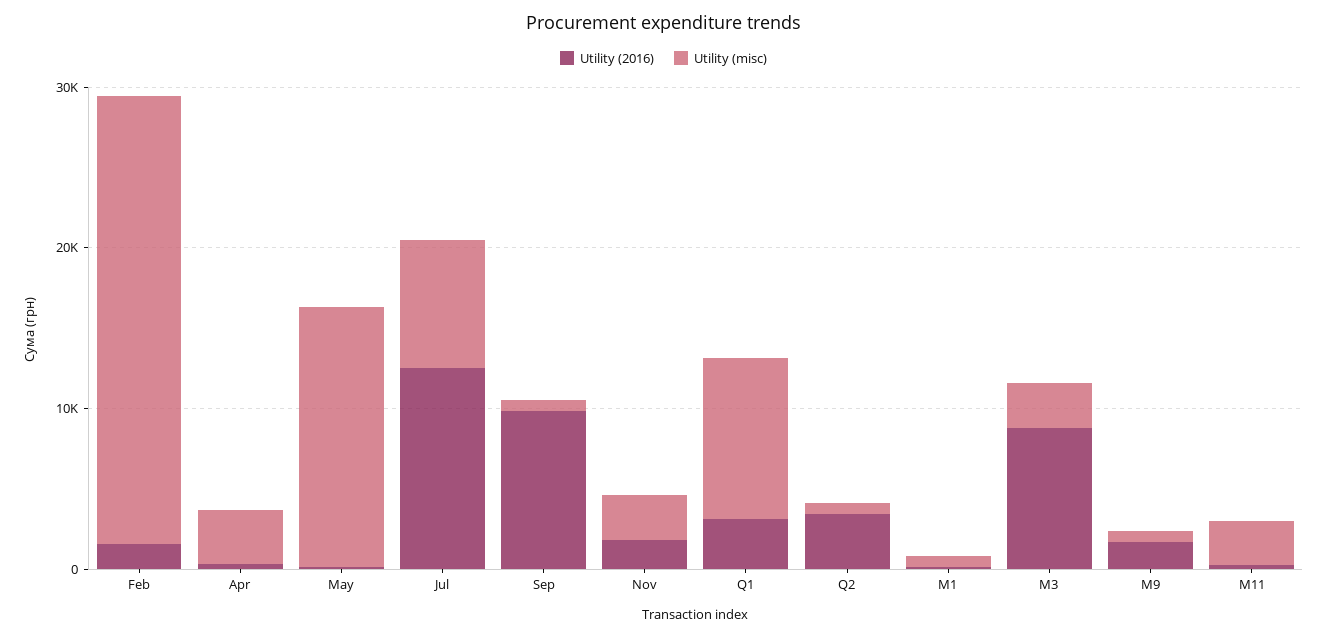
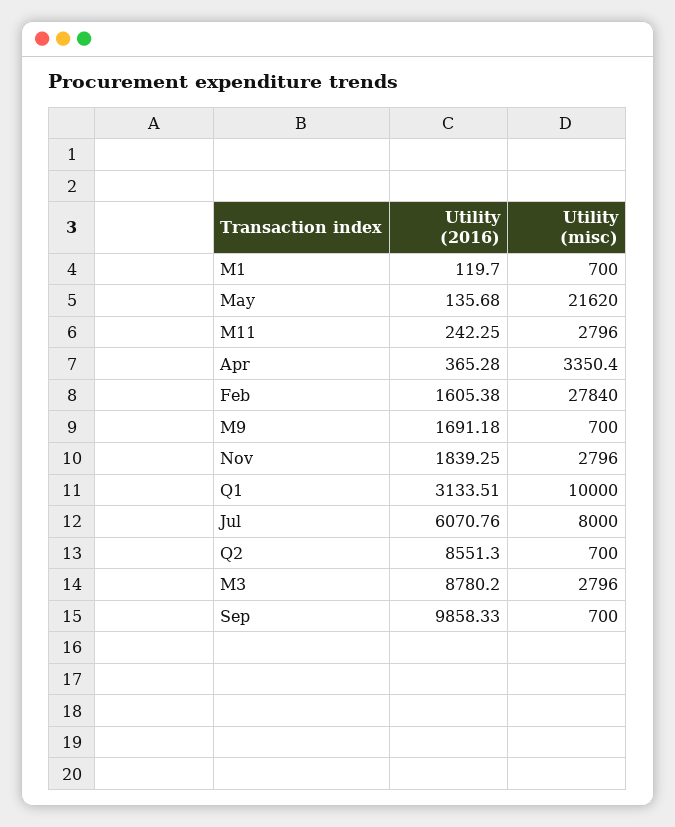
Utility (misc), May: 16000 -> 21620
Utility (2016), Jul: 12000 -> 6070.76
Utility (2016), Q2: 4000 -> 8551.3

